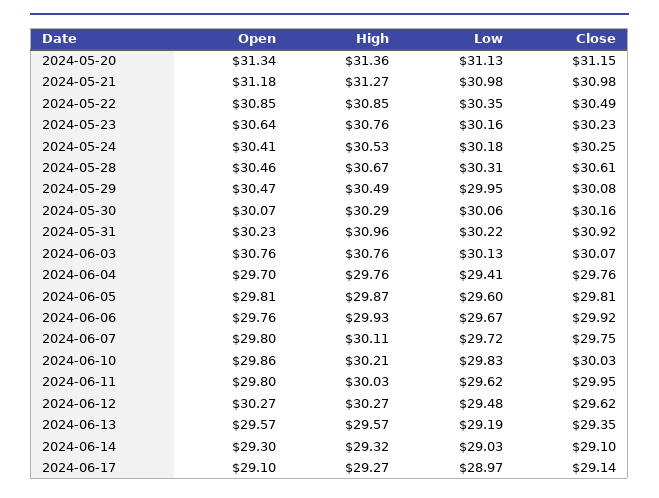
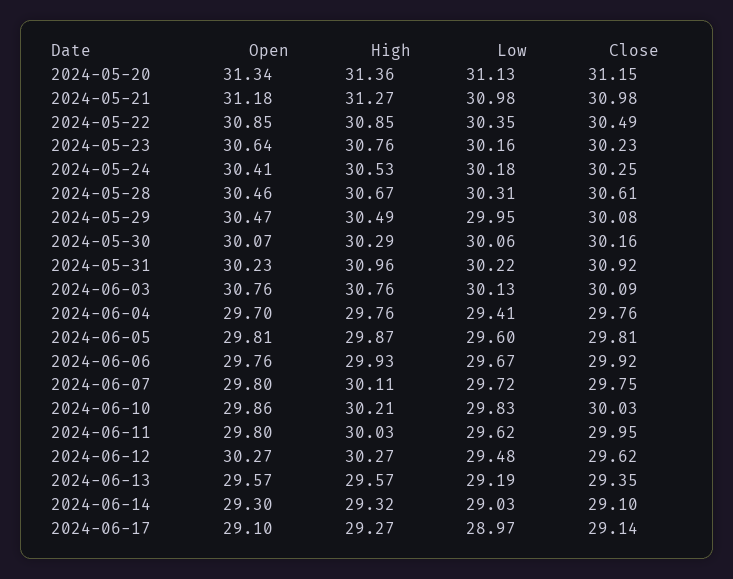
Close, 2024-06-03: 30.07 -> 30.09

